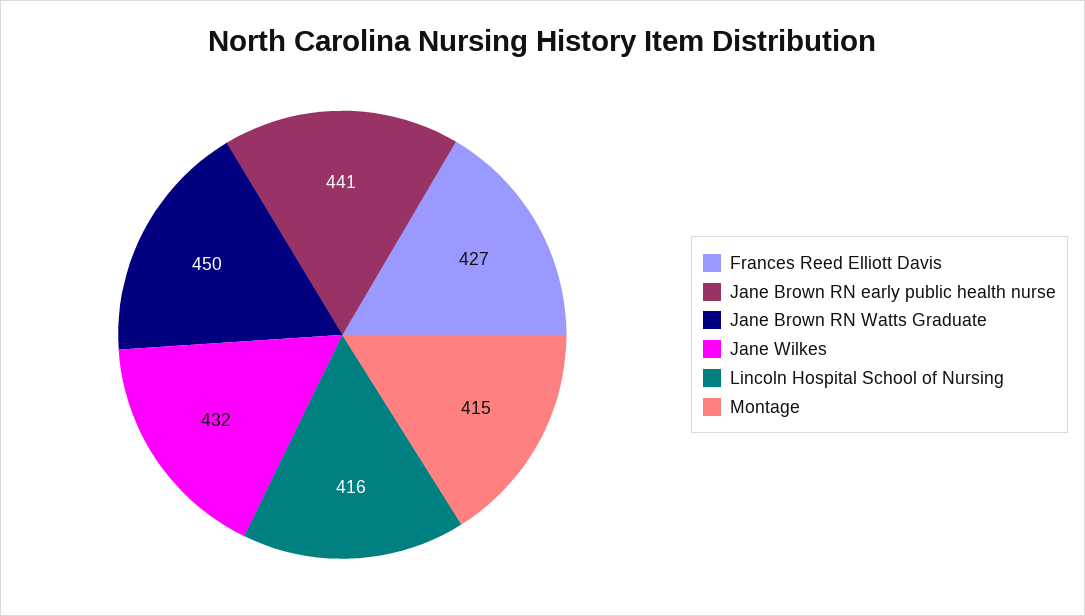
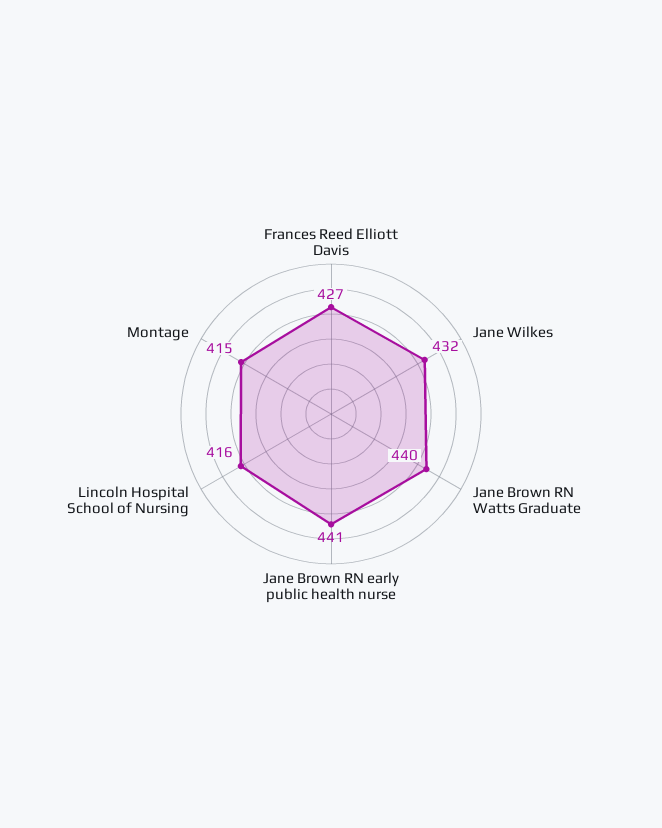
Jane Brown RN Watts Graduate: 450 -> 440

